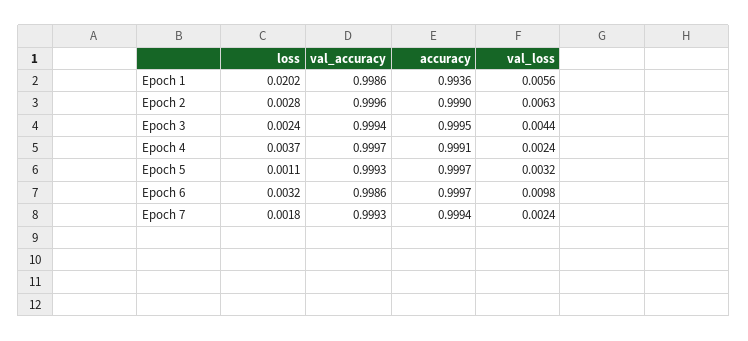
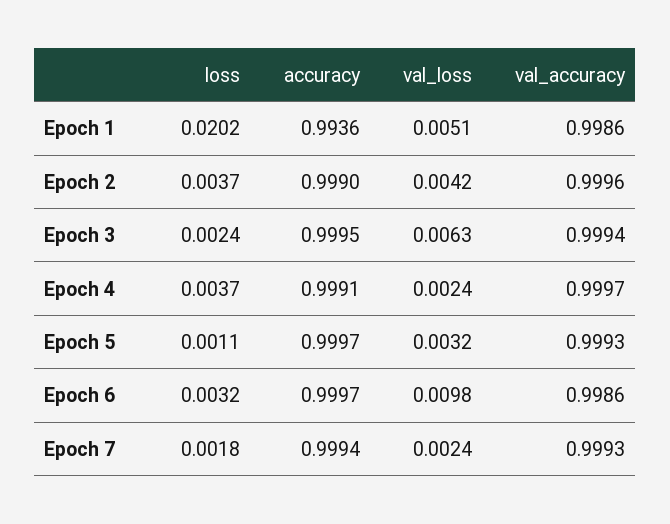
val_loss, Epoch 1: 0.0056 -> 0.0051
loss, Epoch 2: 0.0028 -> 0.0037
val_loss, Epoch 2: 0.0063 -> 0.0042
val_loss, Epoch 3: 0.0044 -> 0.0063

